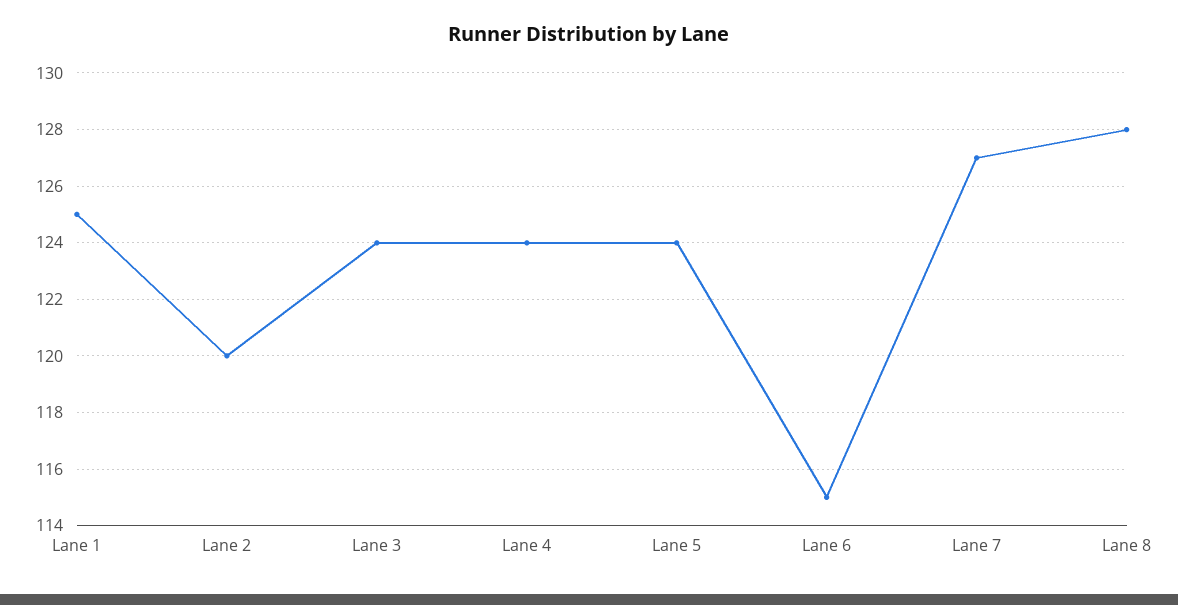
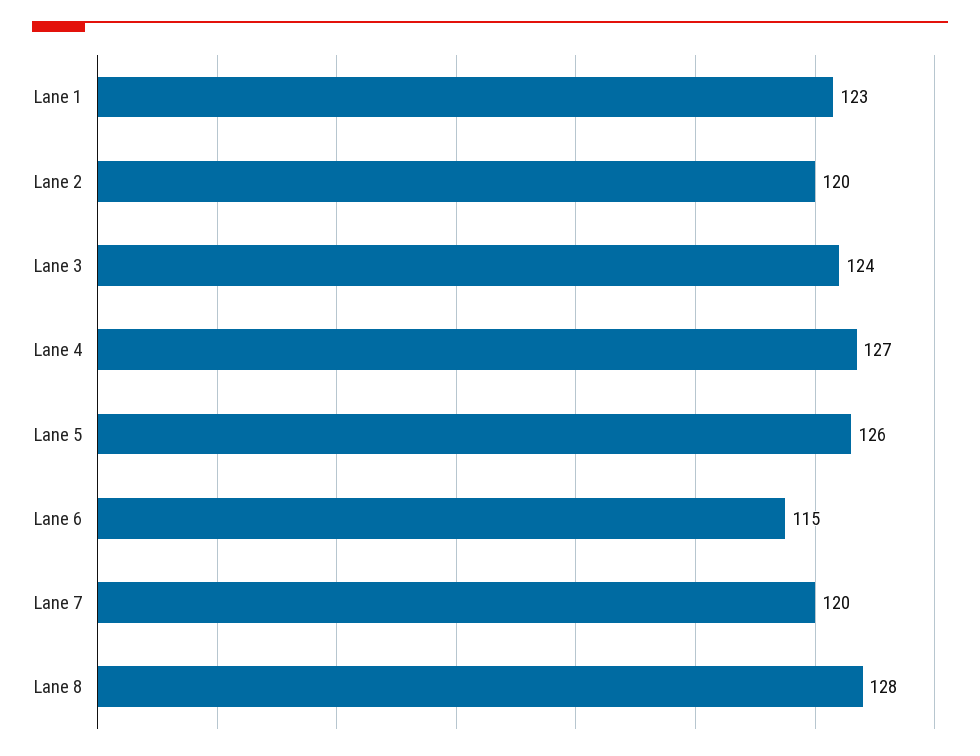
Lane 1: 125 -> 123
Lane 4: 124 -> 127
Lane 5: 124 -> 126
Lane 7: 127 -> 120

